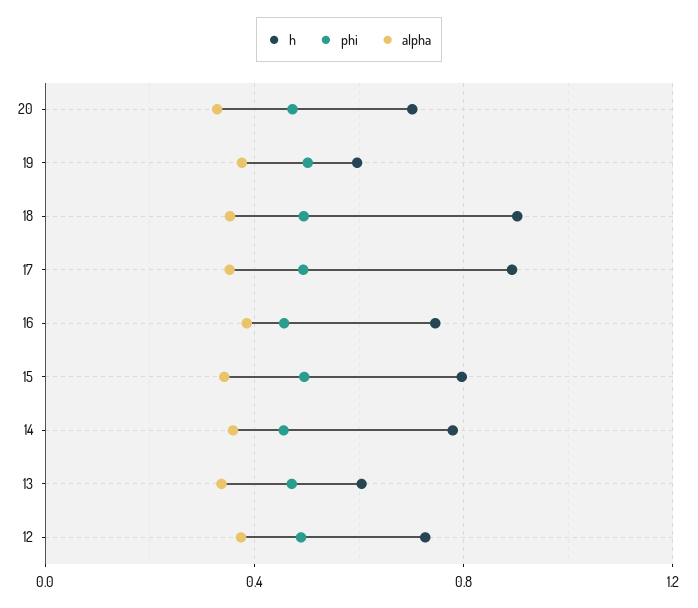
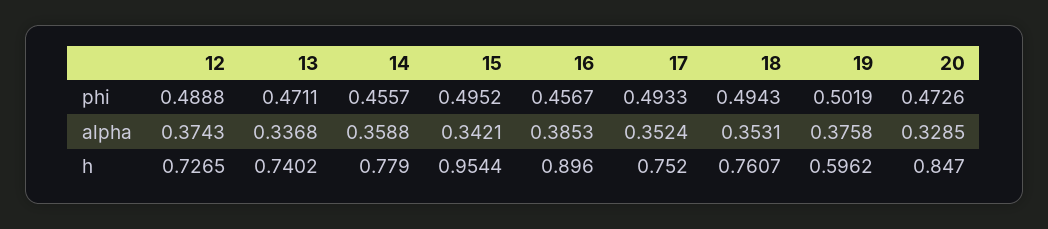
h, 20: 0.7 -> 0.847
h, 18: 0.9 -> 0.7607
h, 17: 0.9 -> 0.752
h, 16: 0.75 -> 0.896
h, 15: 0.8 -> 0.9544
h, 13: 0.6 -> 0.7402

